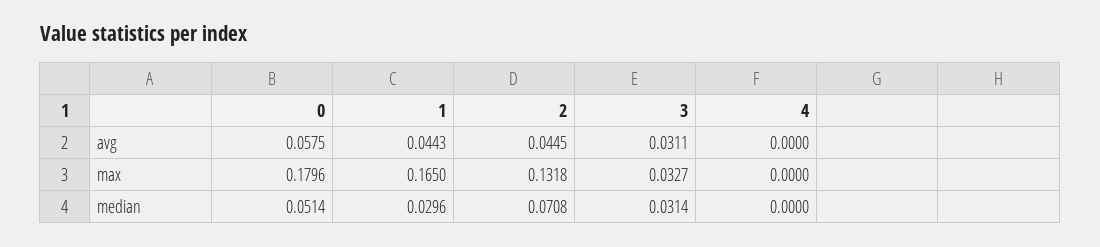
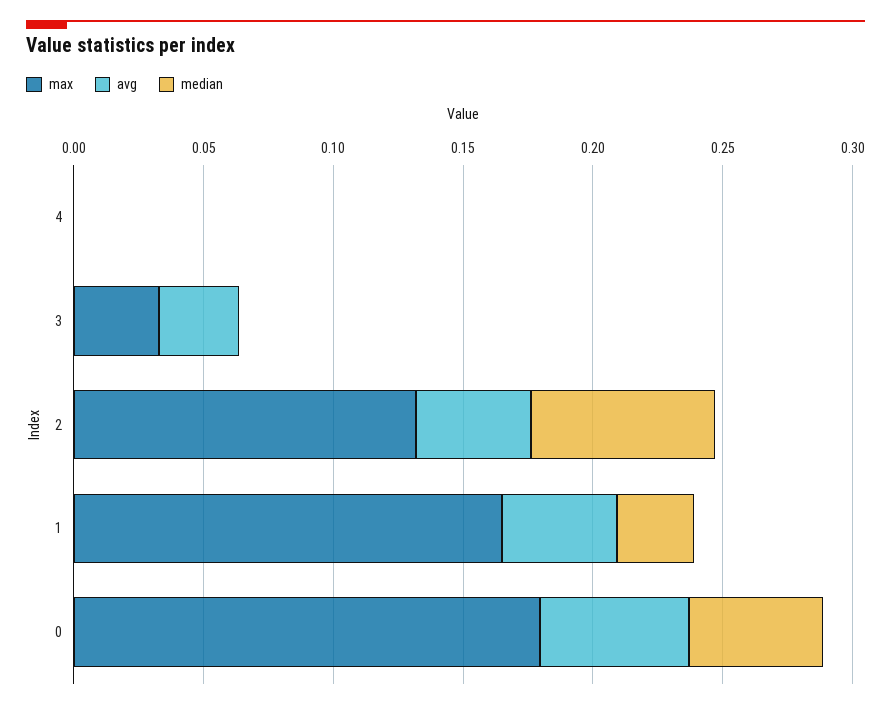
median, 3: 0.0314 -> 0

